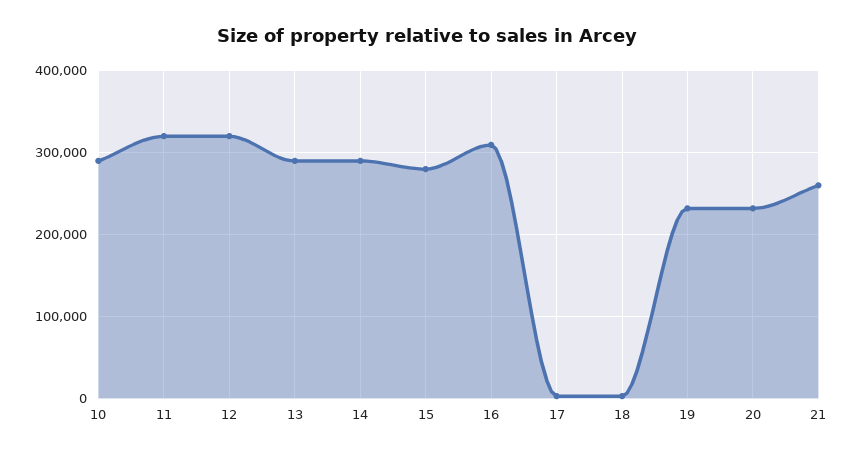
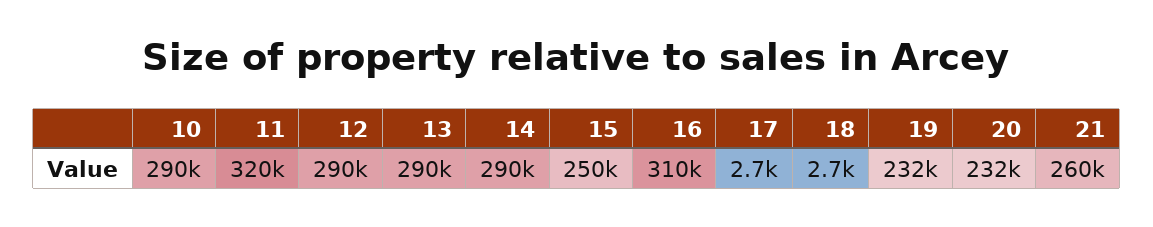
12: 320000 -> 290000
15: 280000 -> 250000

